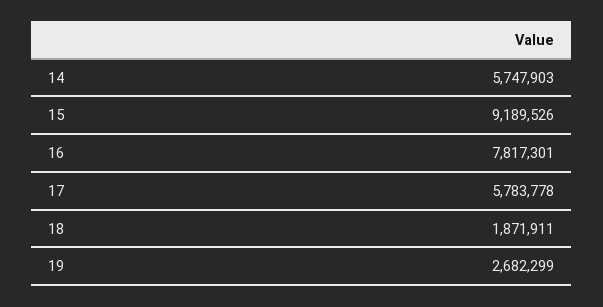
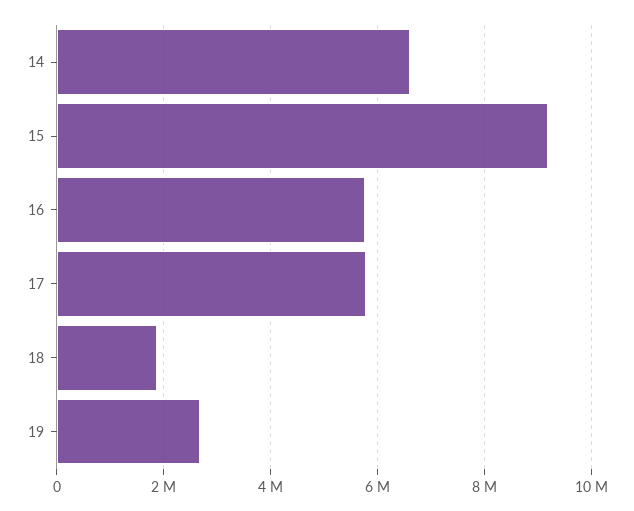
14: 5747903 -> 6600000
16: 7817301 -> 5800000

